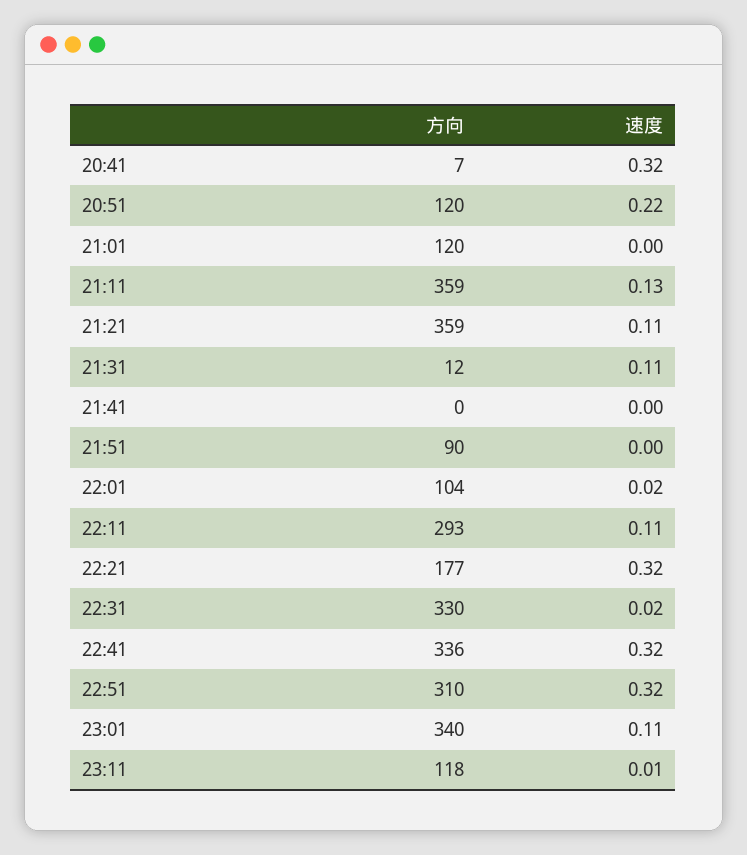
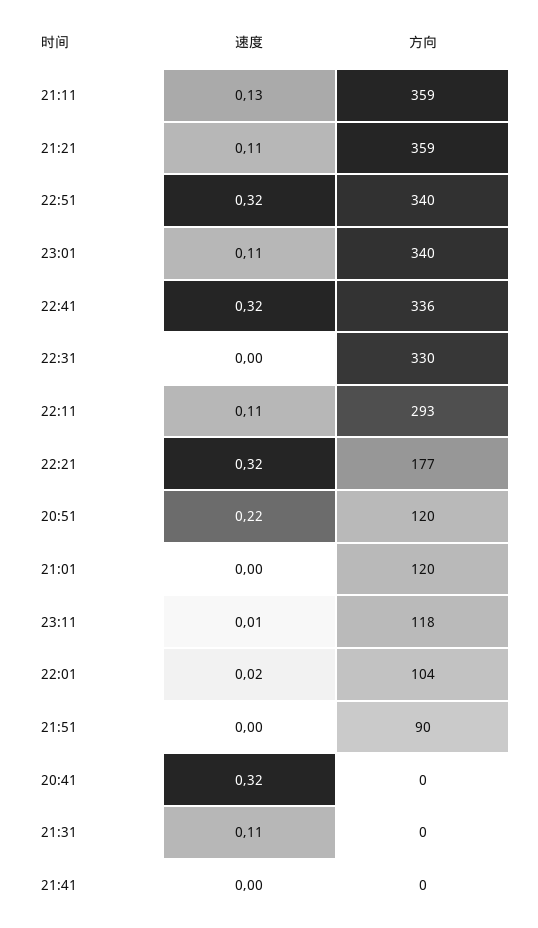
方向, 20:41: 7 -> 0
方向, 21:31: 12 -> 0
速度, 22:31: 0.02 -> 0
方向, 22:51: 310 -> 340

